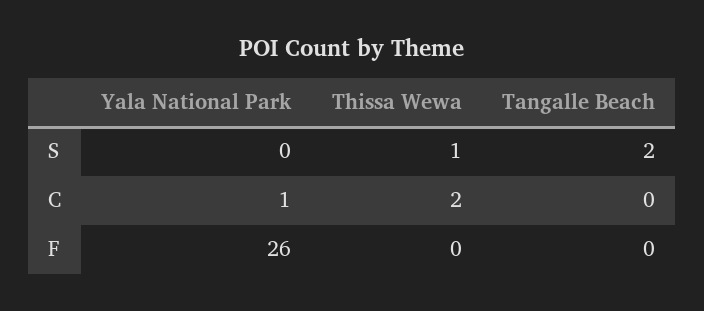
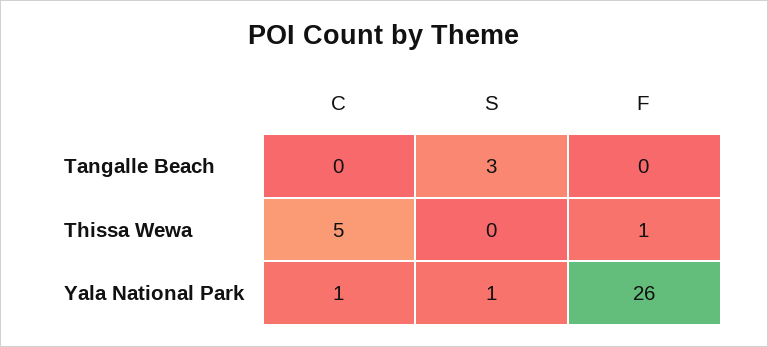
Yala National Park, S: 0 -> 1
Thissa Wewa, S: 1 -> 0
Tangalle Beach, S: 2 -> 3
Thissa Wewa, C: 2 -> 5
Thissa Wewa, F: 0 -> 1

